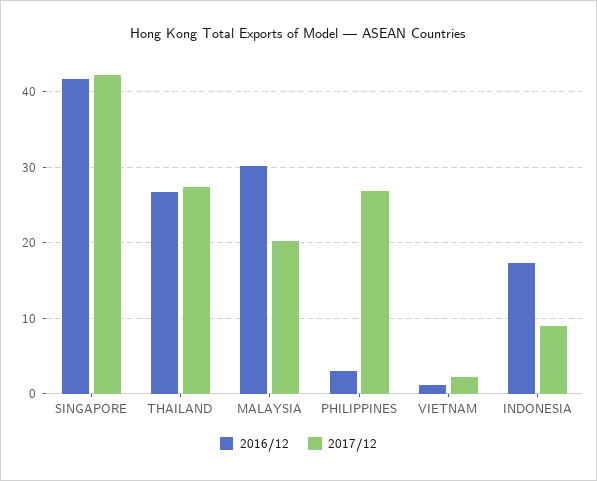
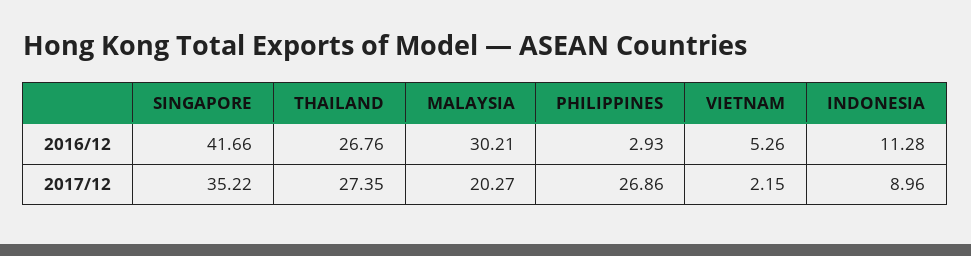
2017/12, SINGAPORE: 42 -> 35.22
2016/12, VIETNAM: 1 -> 5.26
2016/12, INDONESIA: 17 -> 11.28

